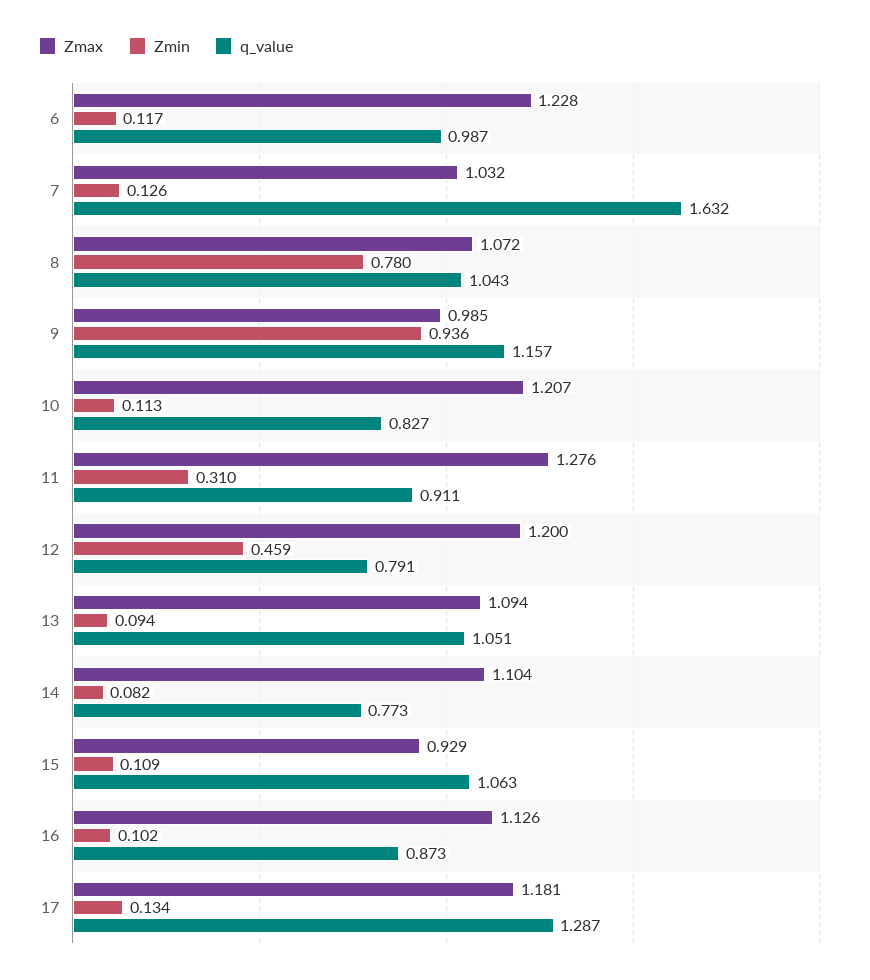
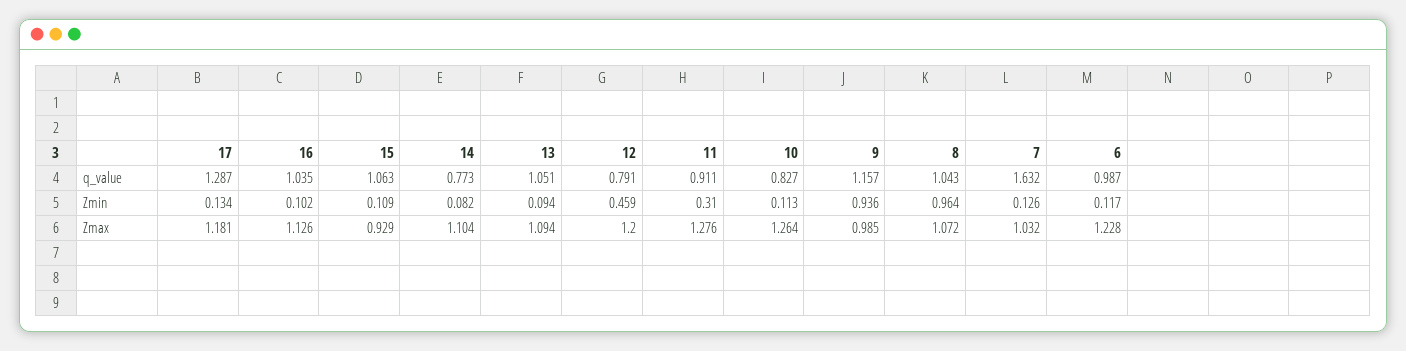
Zmin, 8: 0.78 -> 0.964
Zmax, 10: 1.207 -> 1.264
q_value, 16: 0.873 -> 1.035

